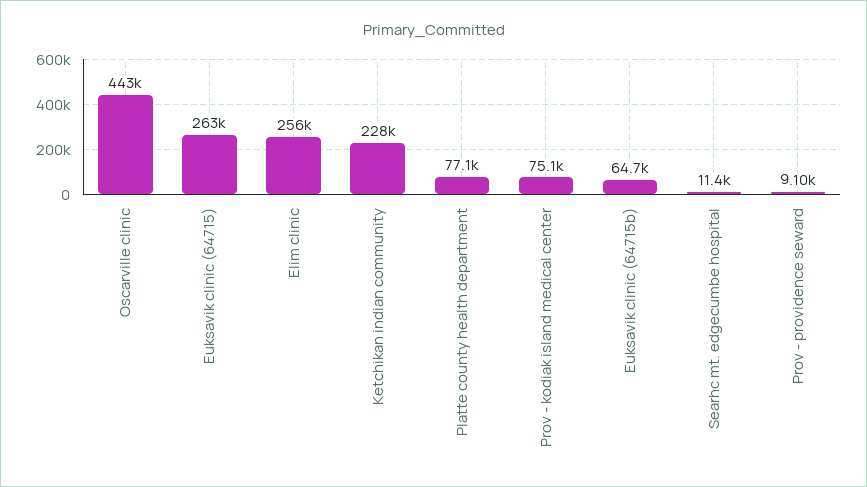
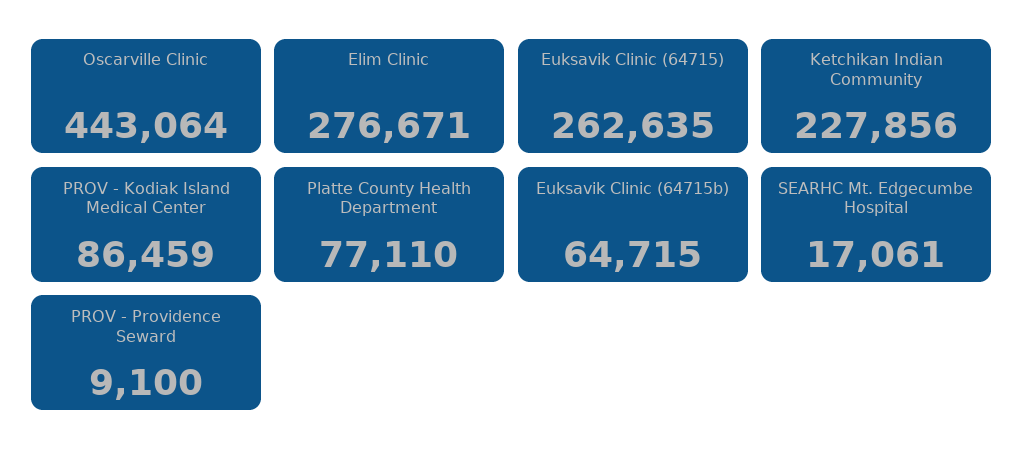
Elim clinic: 256000 -> 276671
Prov - kodiak island medical center: 75100 -> 86459
Searhc mt. edgecumbe hospital: 11400 -> 17061

